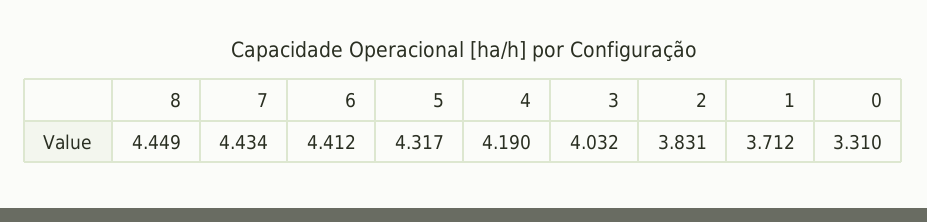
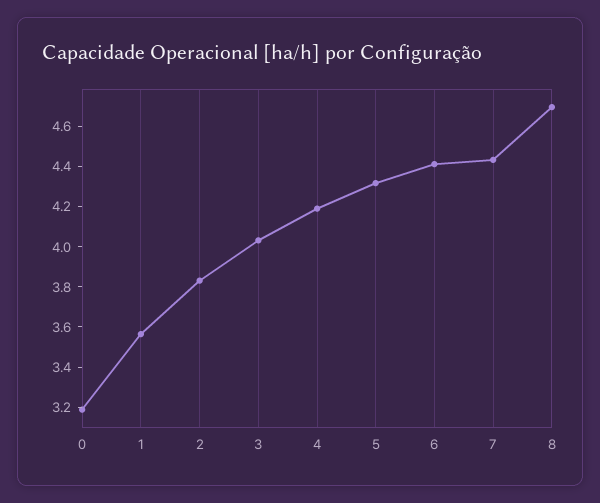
8: 4.449 -> 4.7
1: 3.712 -> 3.55
0: 3.31 -> 3.2

